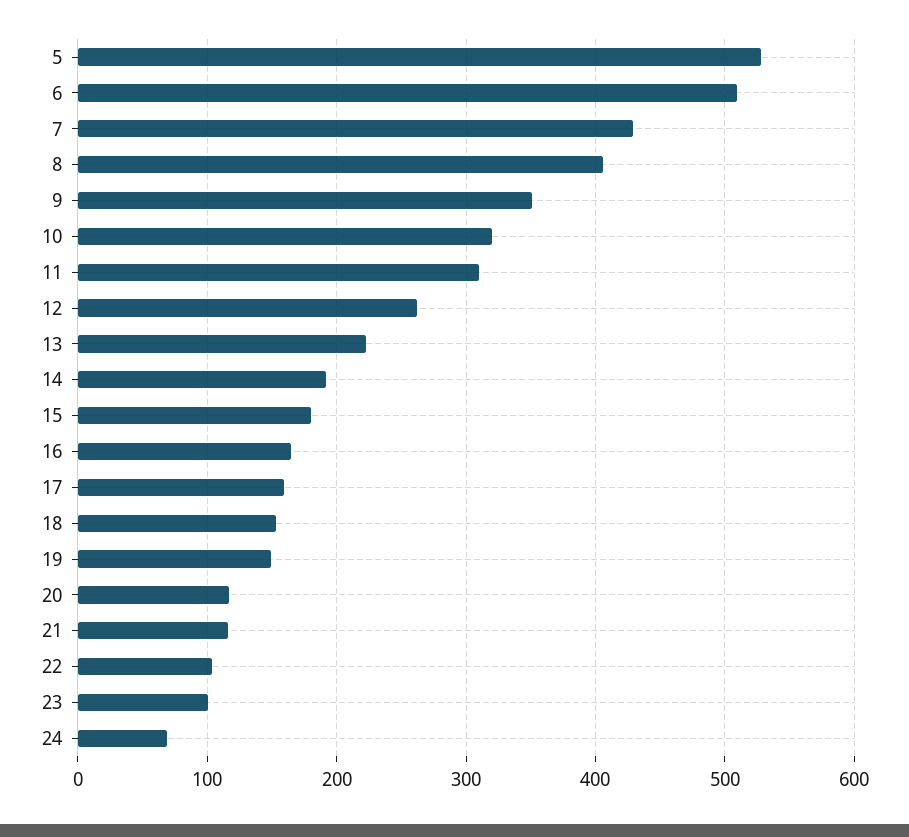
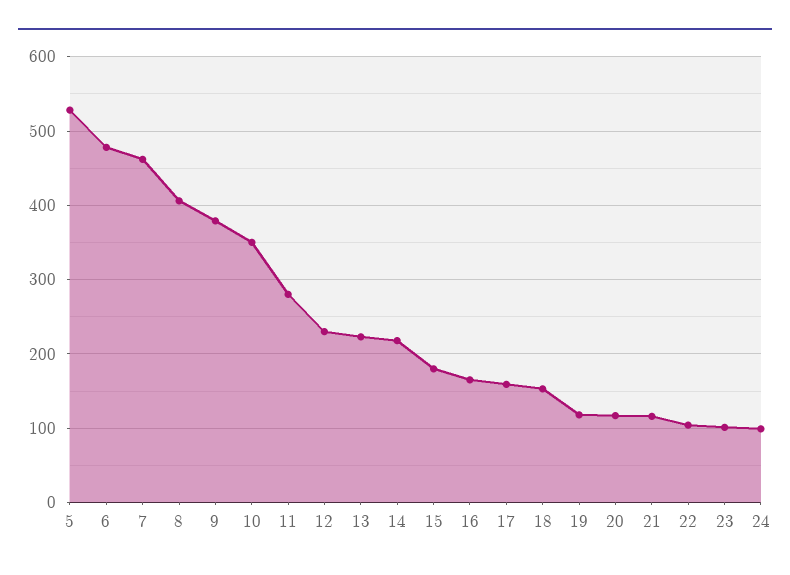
6: 510 -> 480
7: 430 -> 460
9: 350 -> 380
10: 320 -> 350
11: 310 -> 280
12: 260 -> 230
14: 190 -> 220
19: 150 -> 120
24: 70 -> 100

